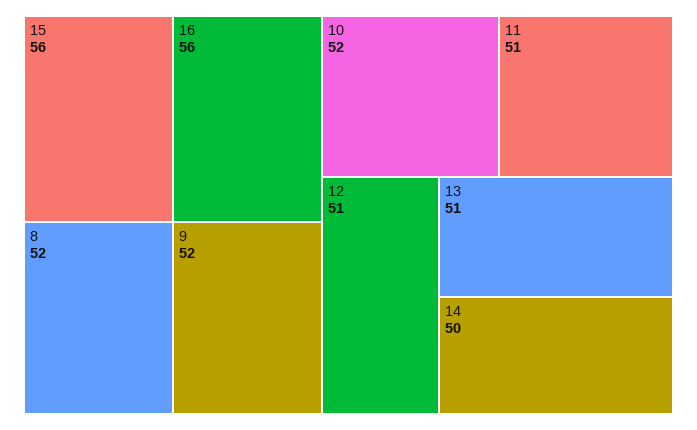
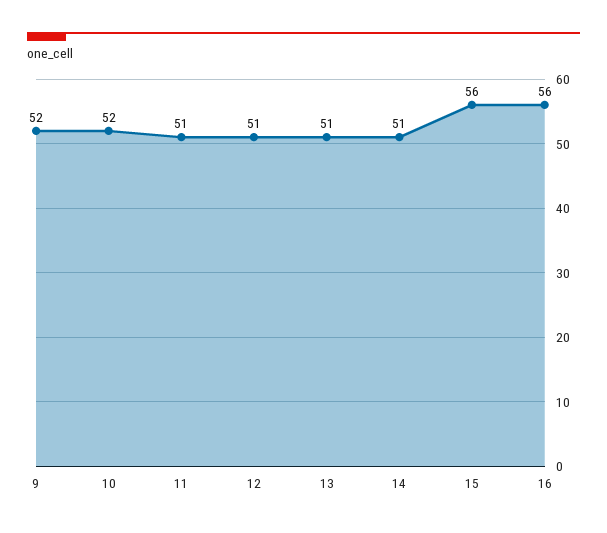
8: 52 -> none
14: 50 -> 51

